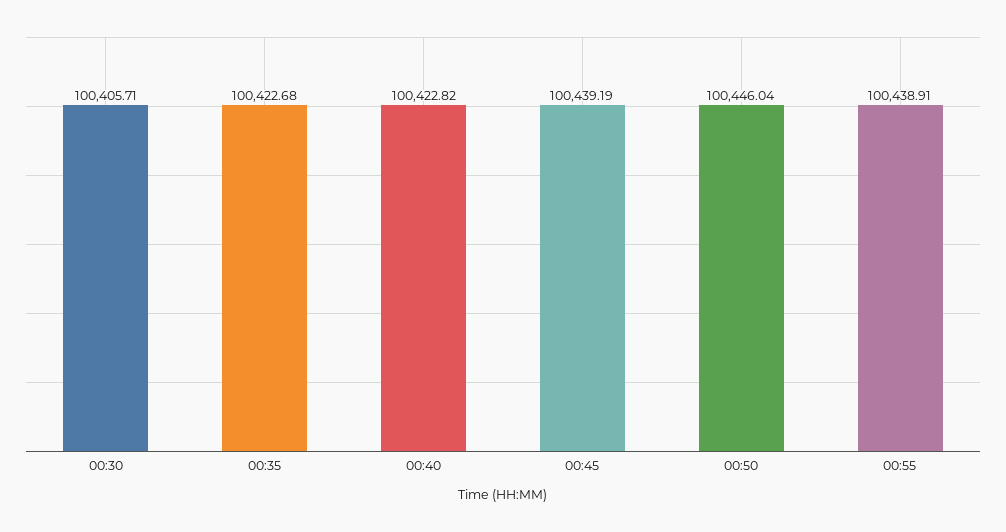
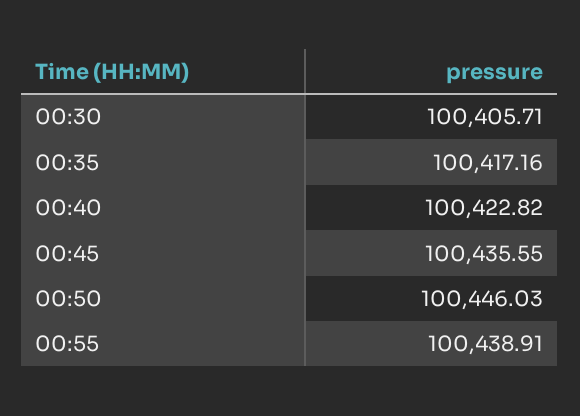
00:35: 100422.68 -> 100417.16
00:45: 100439.19 -> 100435.55
00:50: 100446.04 -> 100446.03

